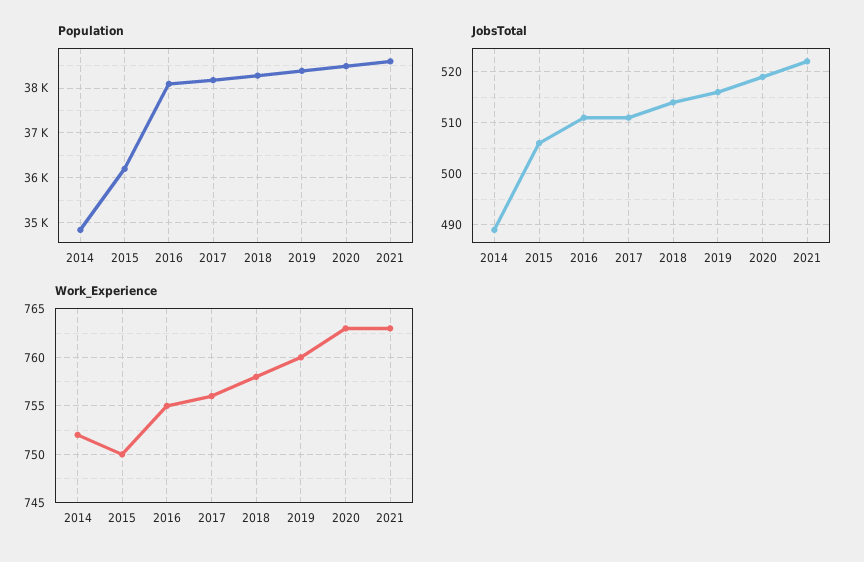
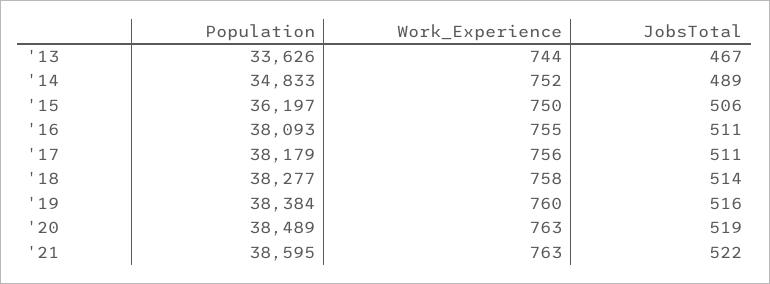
Population, '13: none -> 33626
Work_Experience, '13: none -> 744
JobsTotal, '13: none -> 467

